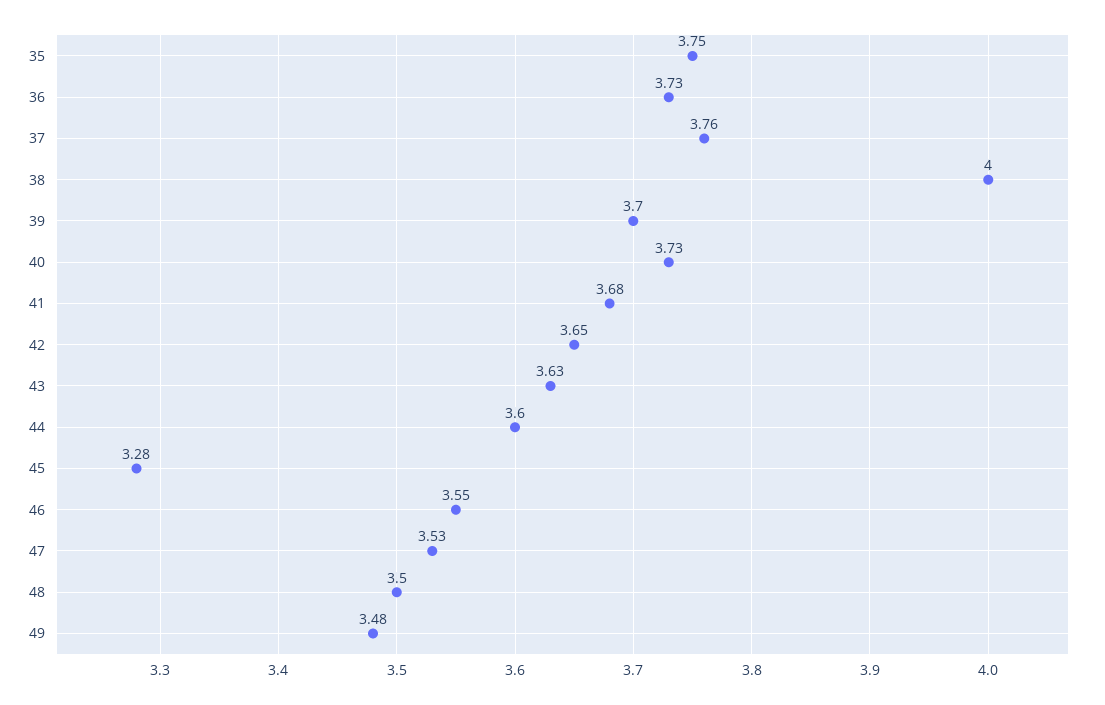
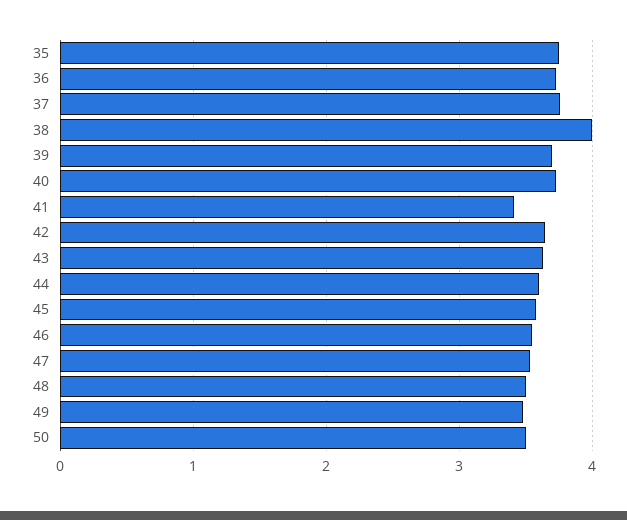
41: 3.68 -> 3.4
45: 3.28 -> 3.6
50: none -> 3.5

